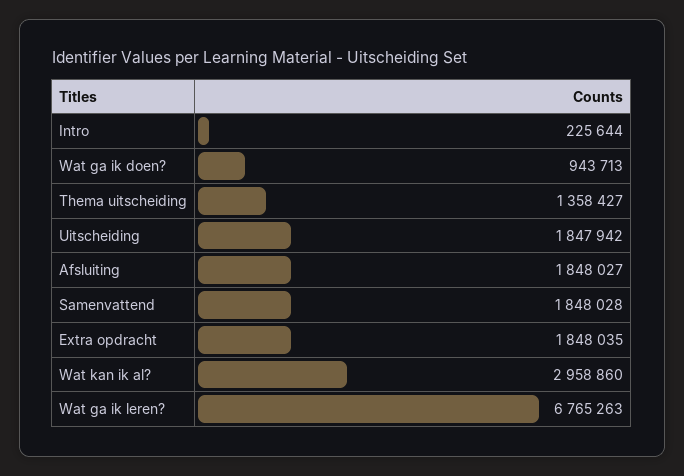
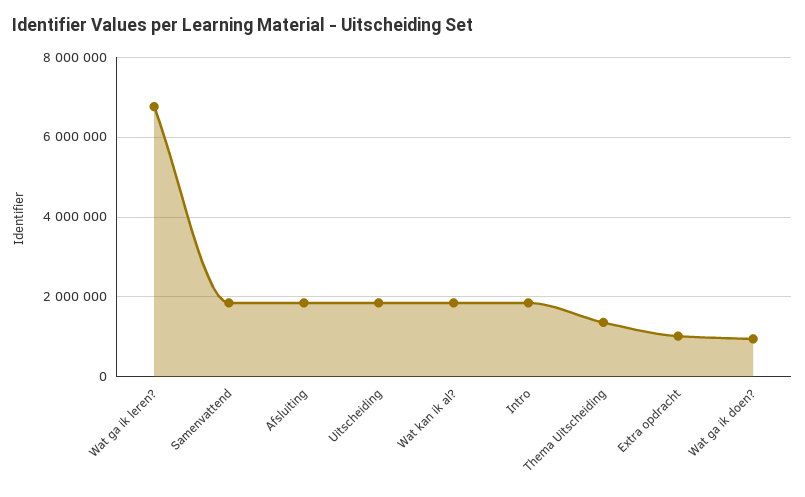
Intro: 225644 -> 1800000
Extra opdracht: 1848035 -> 1000000
Wat kan ik al?: 2958860 -> 1800000

